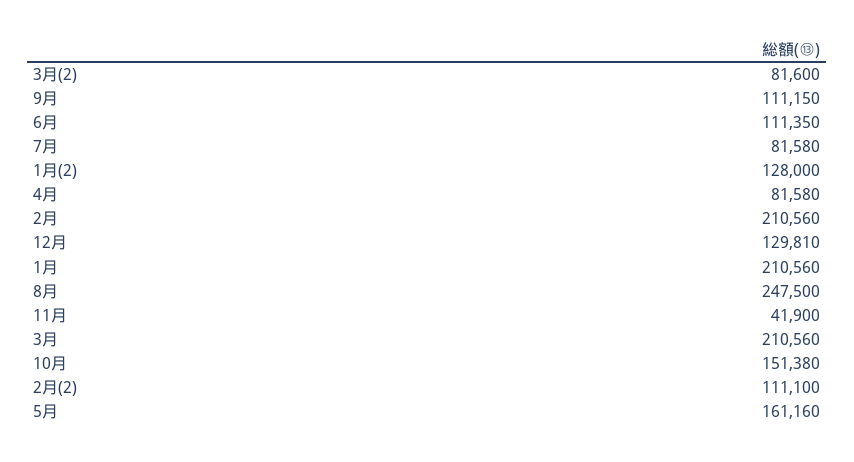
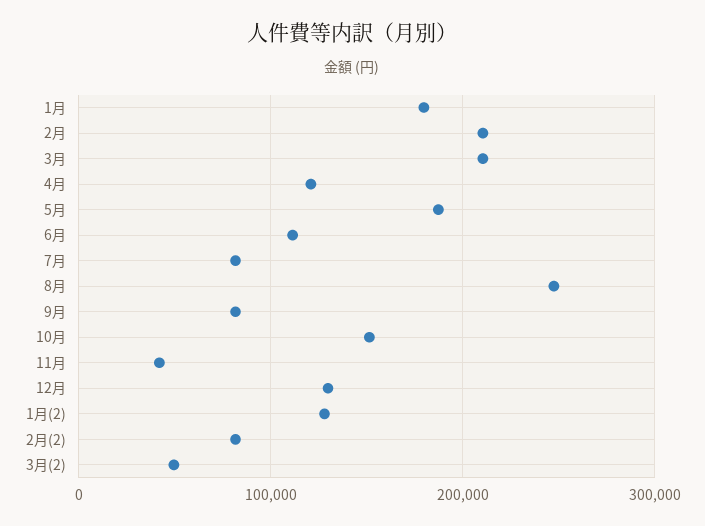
3月(2): 81600 -> 50000
9月: 111150 -> 80000
4月: 81580 -> 120000
1月: 210560 -> 180000
2月(2): 111100 -> 80000
5月: 161160 -> 190000

